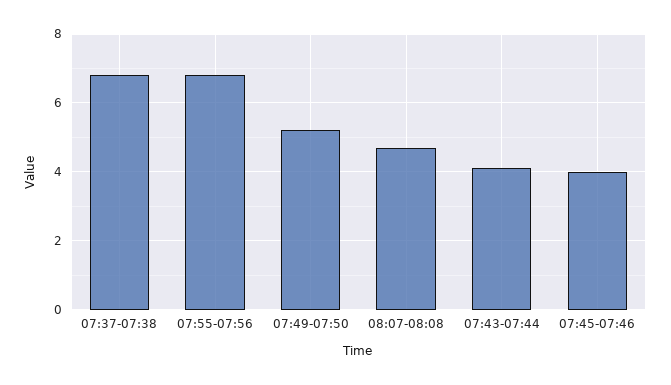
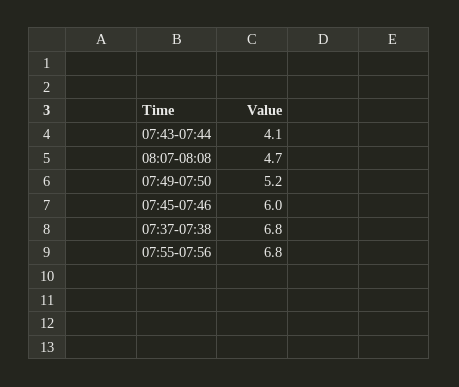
07:45-07:46: 4 -> 6

